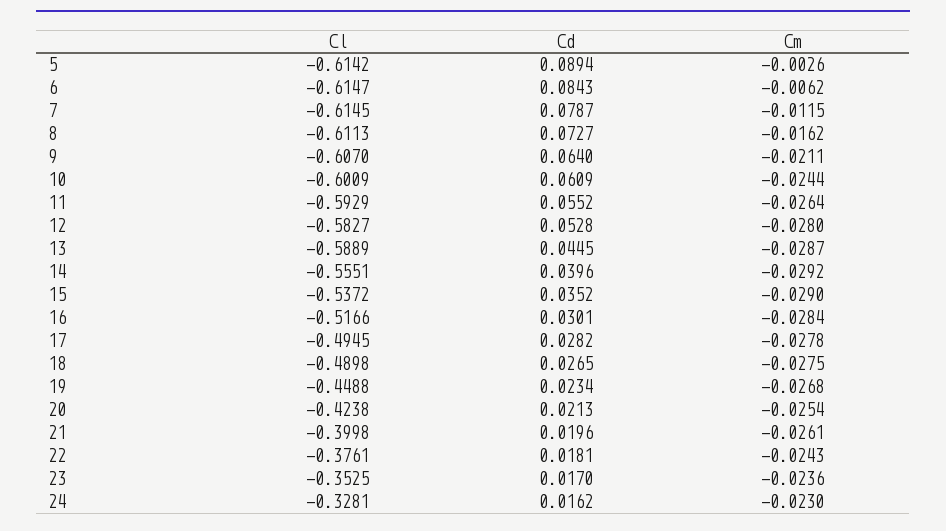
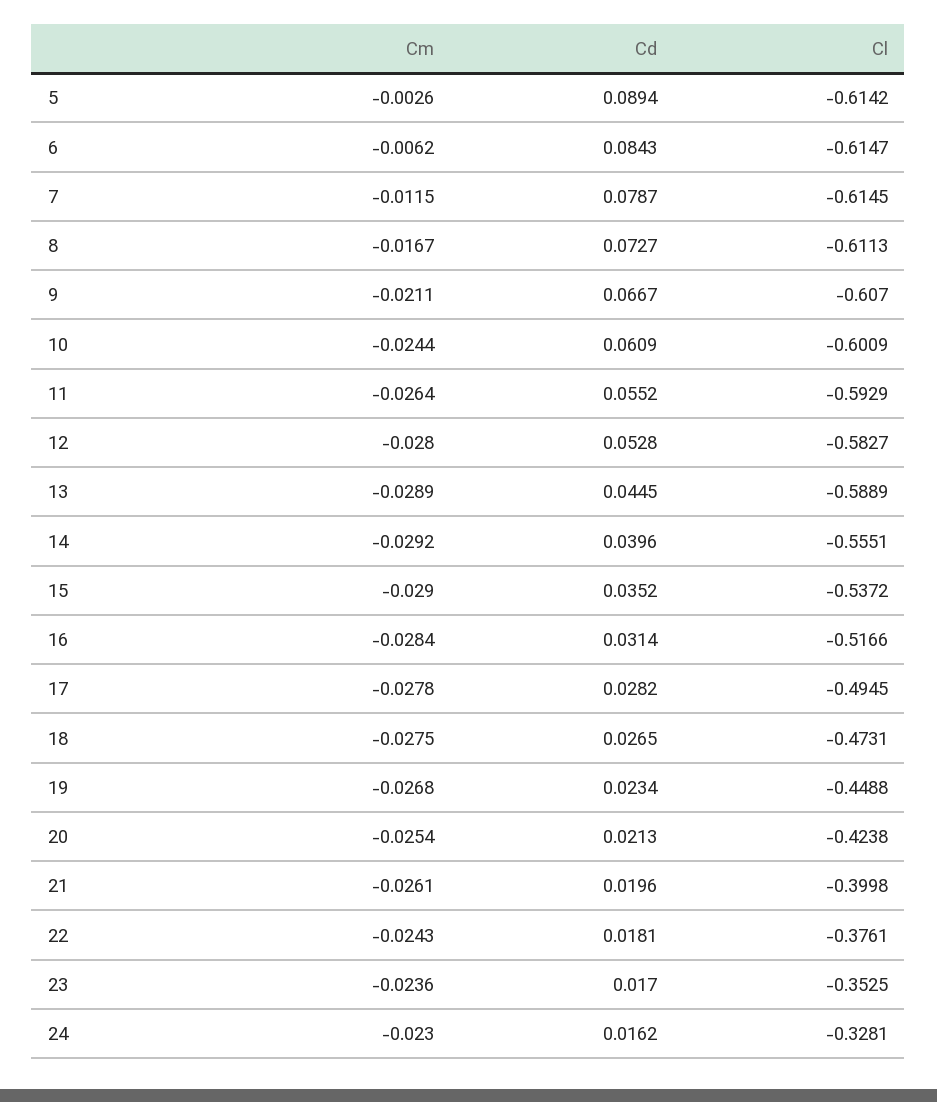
Cm, 8: -0.0162 -> -0.0167
Cd, 9: 0.064 -> 0.0667
Cm, 13: -0.0287 -> -0.0289
Cd, 16: 0.0301 -> 0.0314
Cl, 18: -0.4898 -> -0.4731

